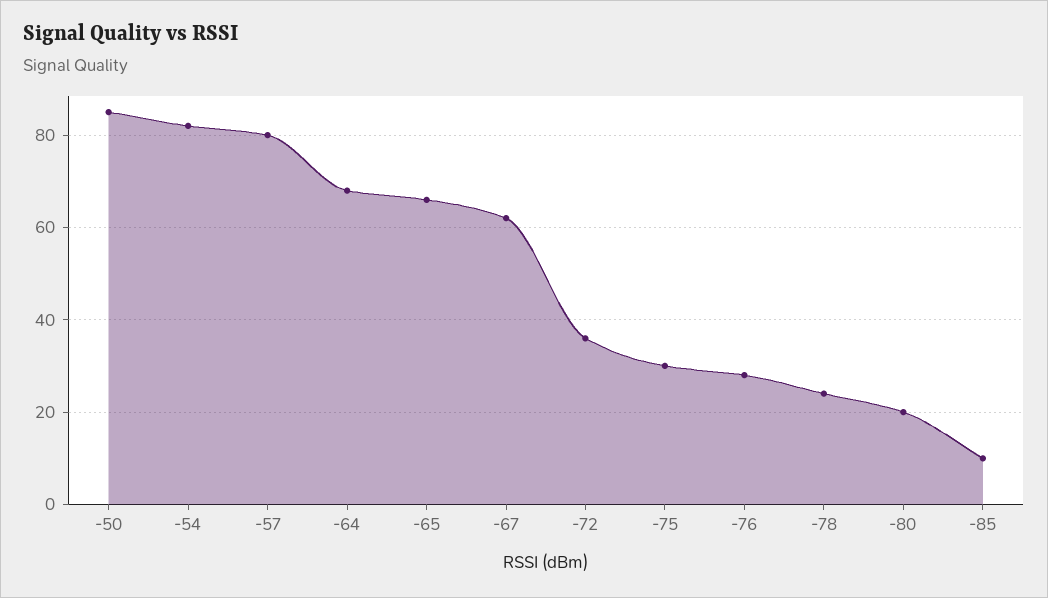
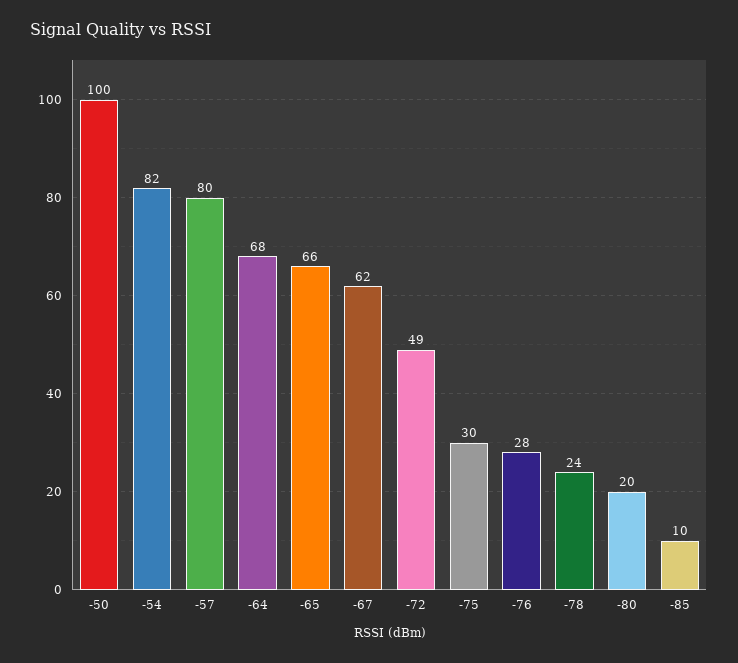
-50: 85 -> 100
-72: 35 -> 49

